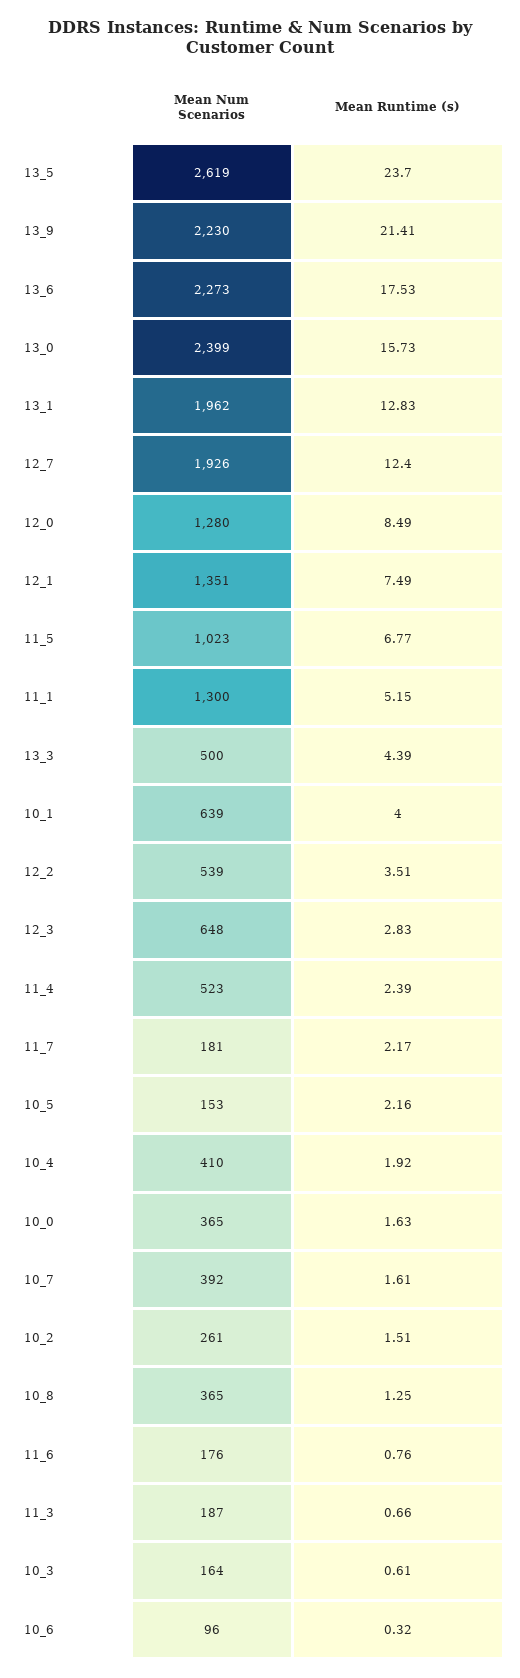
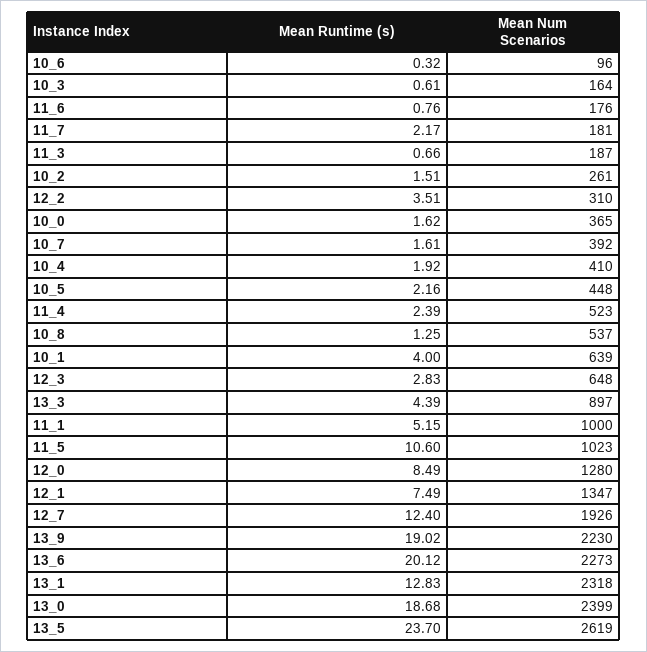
Mean Runtime (s), 13_9: 21.41 -> 19.02
Mean Runtime (s), 13_6: 17.53 -> 20.12
Mean Runtime (s), 13_0: 15.73 -> 18.68
Mean Num Scenarios, 13_1: 1962 -> 2318
Mean Num Scenarios, 12_1: 1351 -> 1347
Mean Runtime (s), 11_5: 6.77 -> 10.6
Mean Num Scenarios, 11_1: 1300 -> 1000
Mean Num Scenarios, 13_3: 500 -> 897
Mean Num Scenarios, 12_2: 539 -> 310
Mean Num Scenarios, 10_5: 153 -> 448
Mean Runtime (s), 10_0: 1.63 -> 1.62
Mean Num Scenarios, 10_8: 365 -> 537

